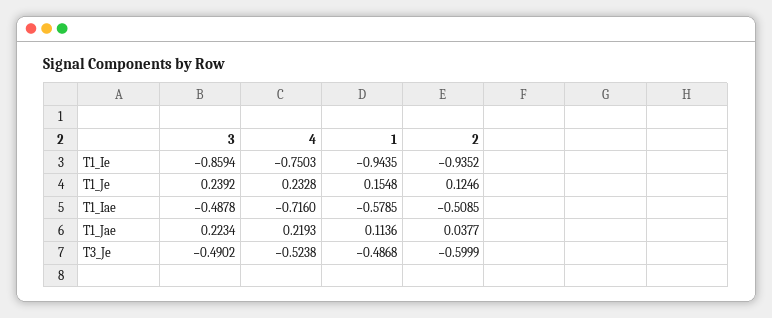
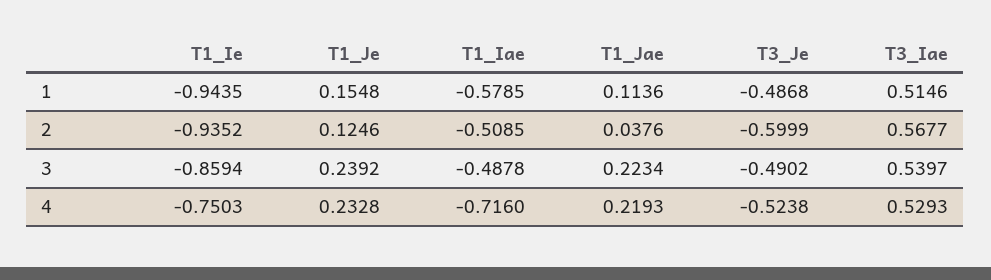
2, T1_Jae: 0.0377 -> 0.0376
1, T3_Iae: none -> 0.5146
2, T3_Iae: none -> 0.5677
3, T3_Iae: none -> 0.5397
4, T3_Iae: none -> 0.5293

